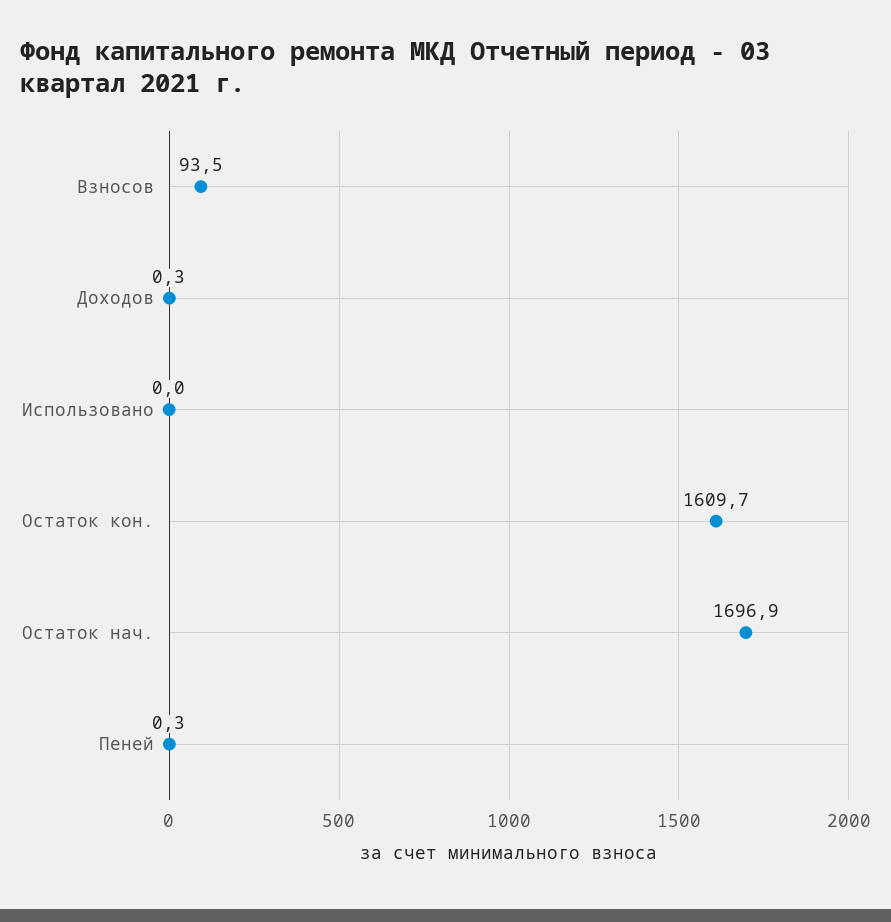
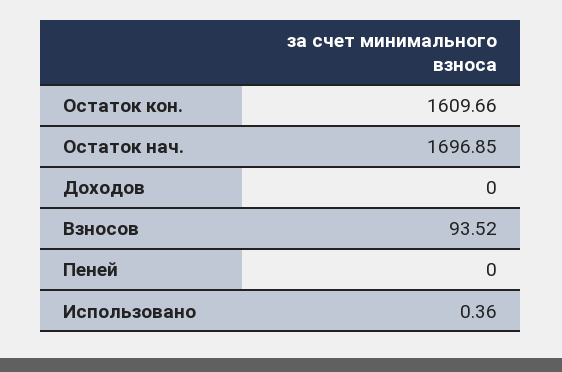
Доходов: 0.3 -> 0
Использовано: 0 -> 0.36
Пеней: 0.3 -> 0

